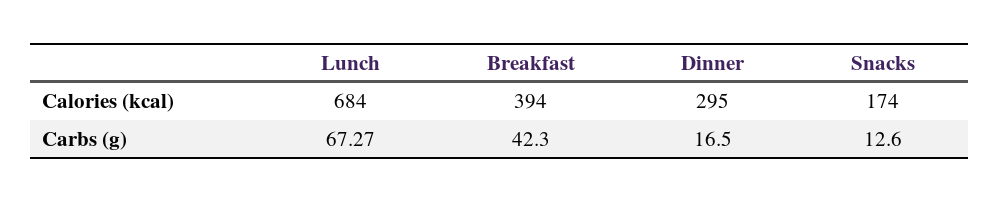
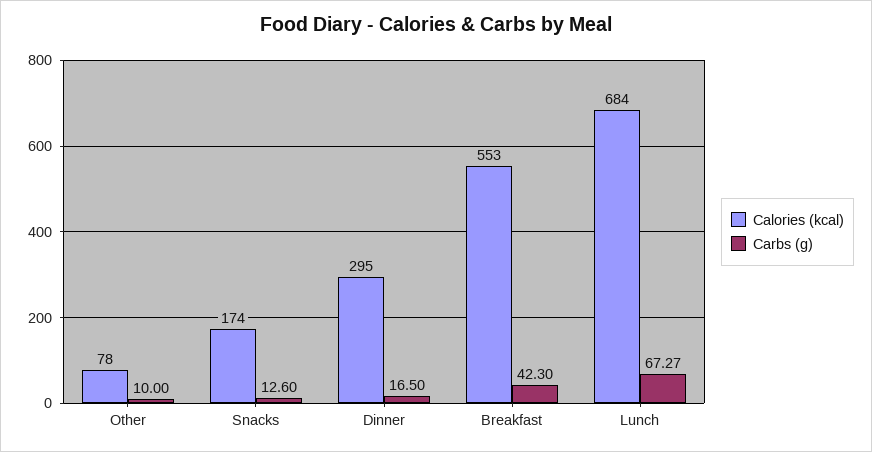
Calories (kcal), Breakfast: 394 -> 553
Calories (kcal), Other: none -> 78
Carbs (g), Other: none -> 10

